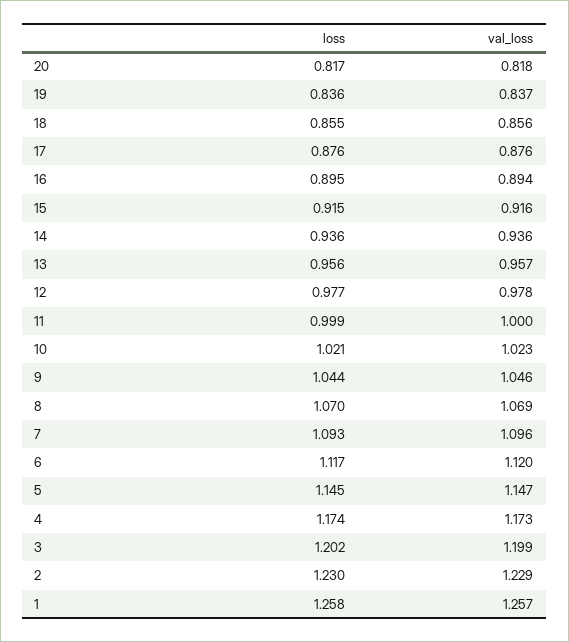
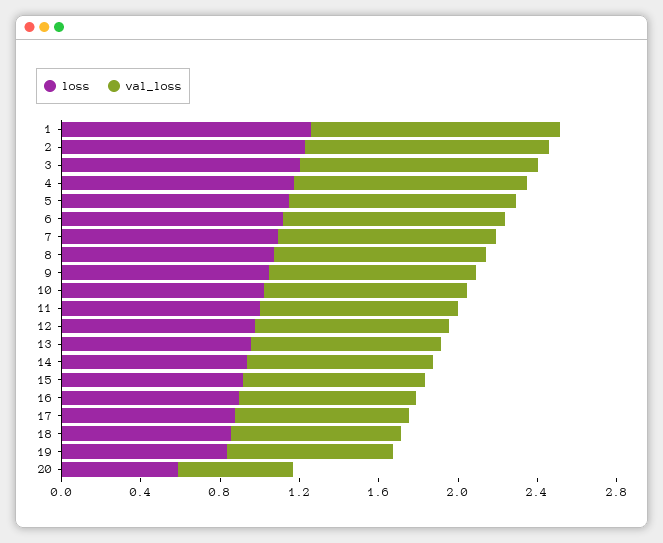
loss, 20: 0.817 -> 0.6
val_loss, 20: 0.818 -> 0.6

